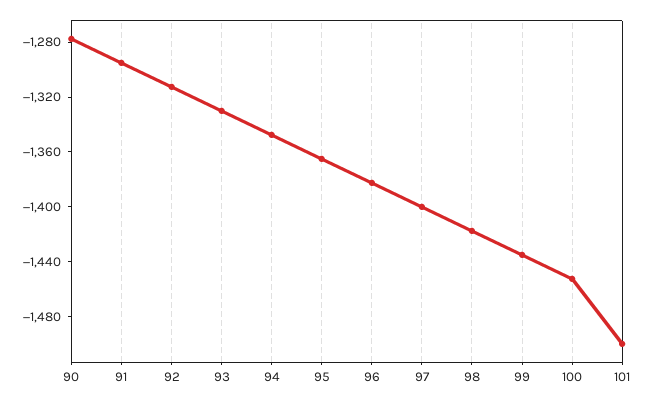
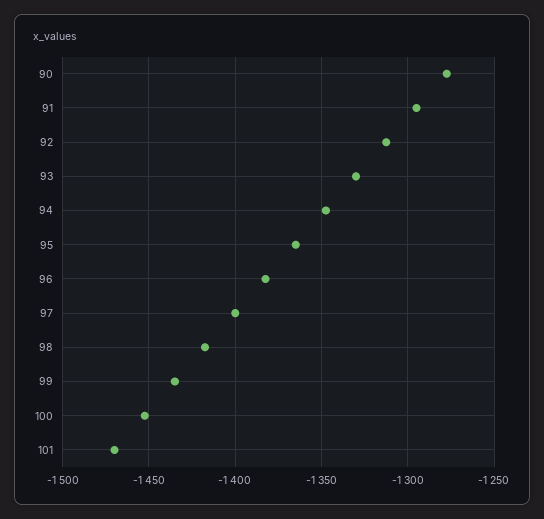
101: -1500 -> -1470

